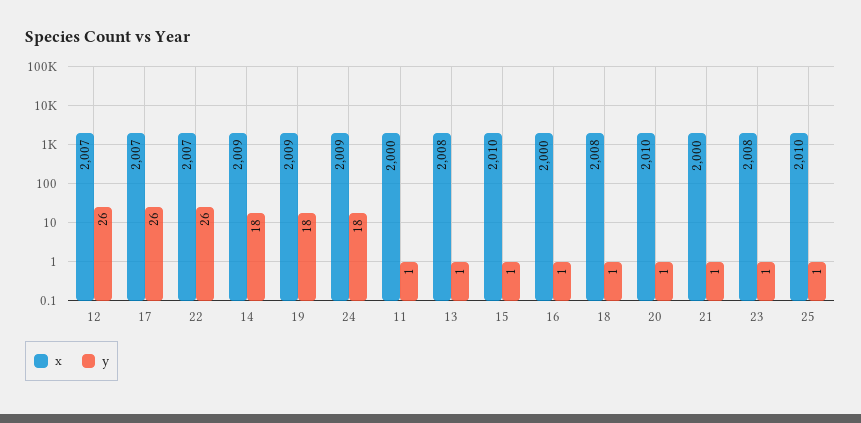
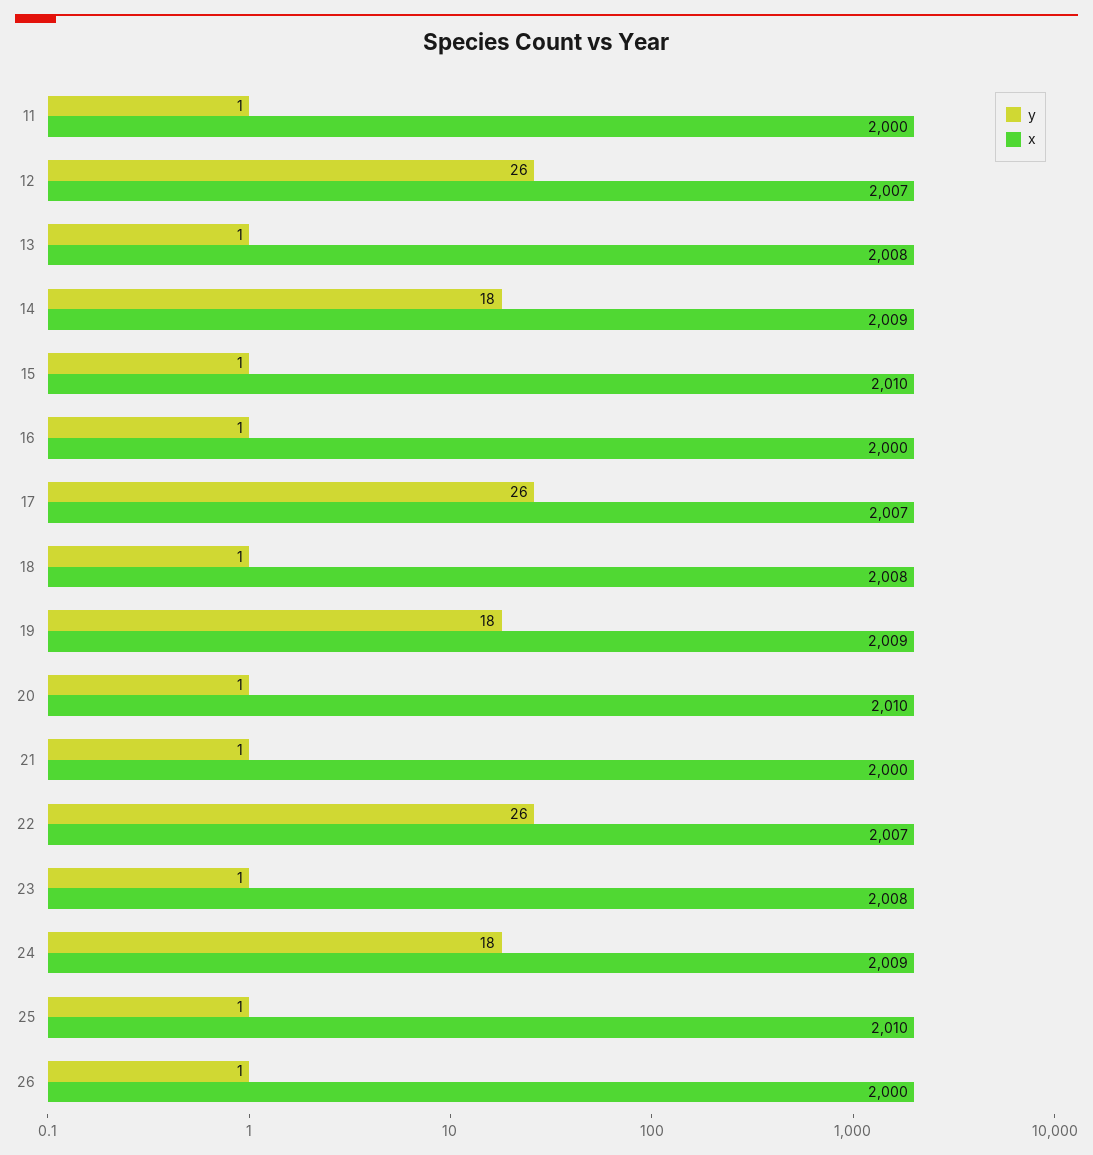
y, 26: none -> 1
x, 26: none -> 2000

